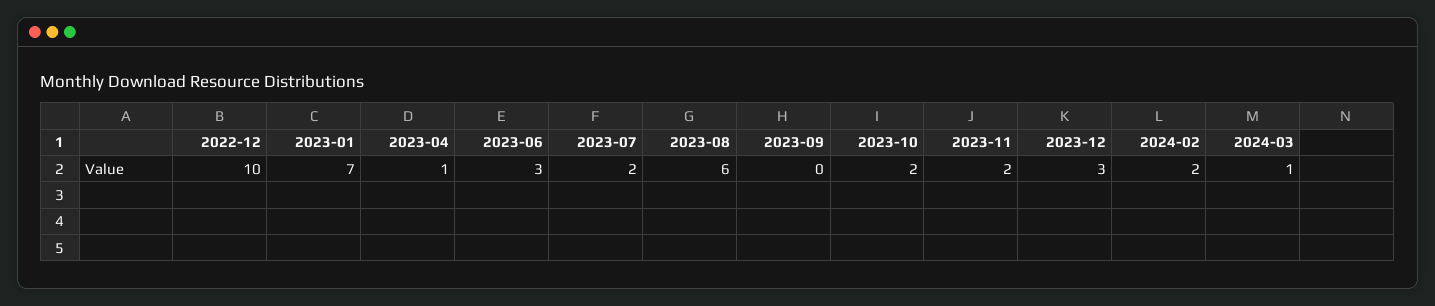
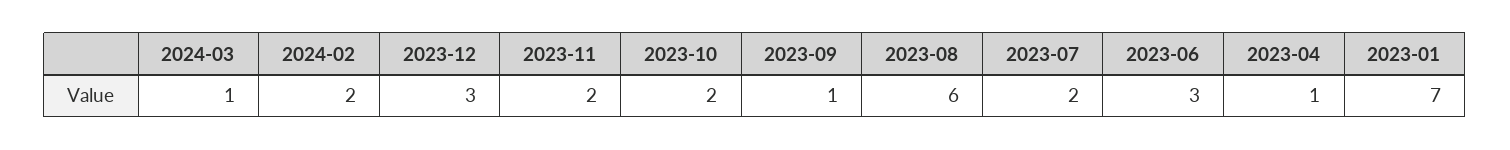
2022-12: 10 -> none
2023-09: 0 -> 1

